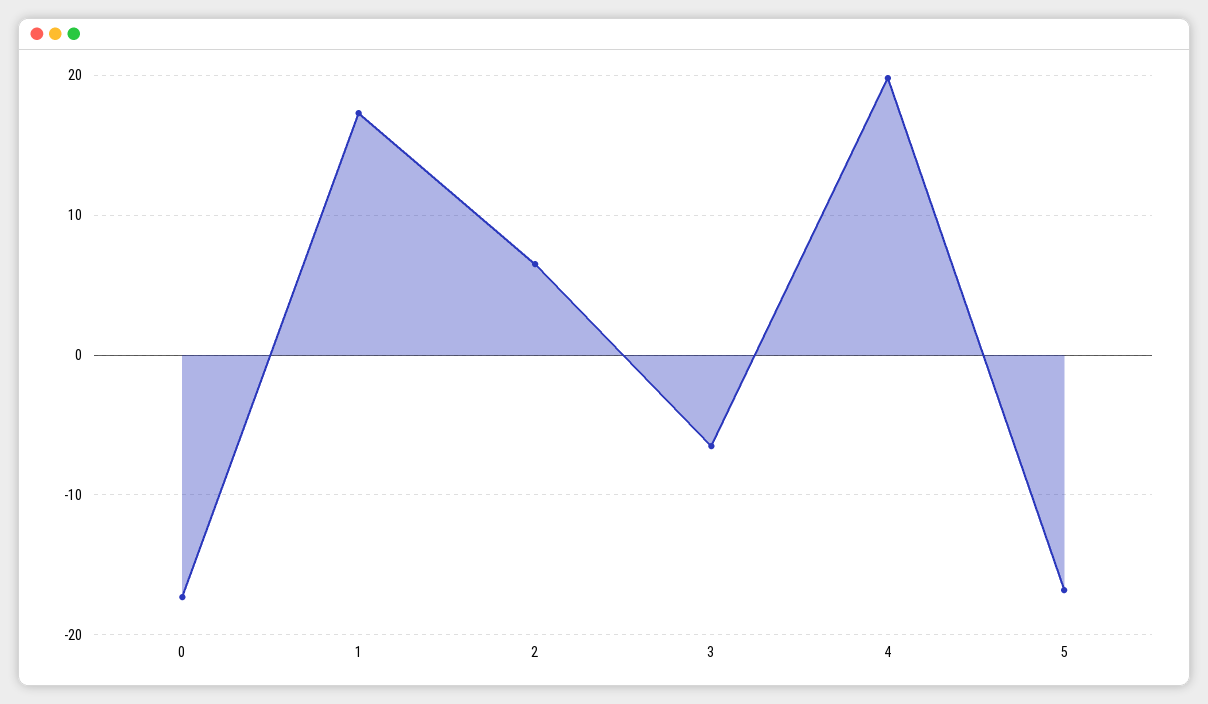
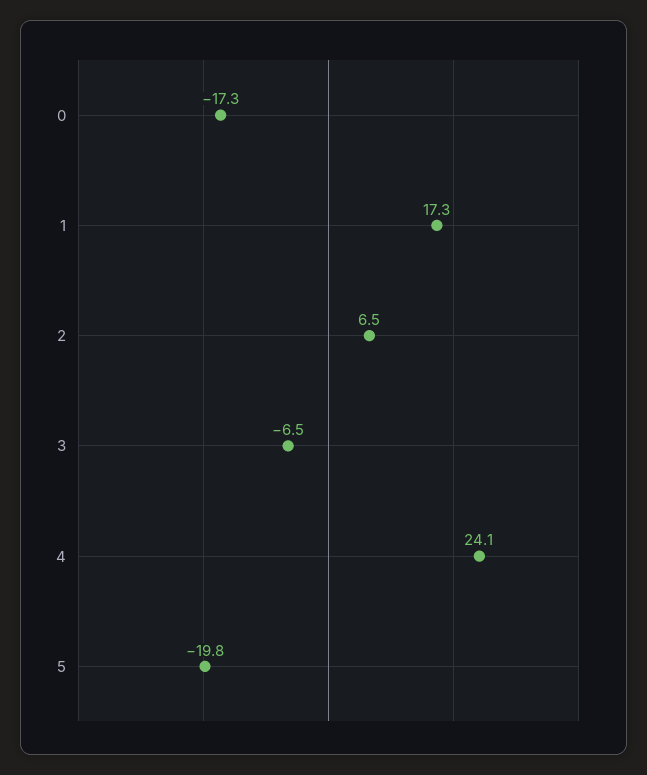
4: 20 -> 24.1
5: -17 -> -19.8

